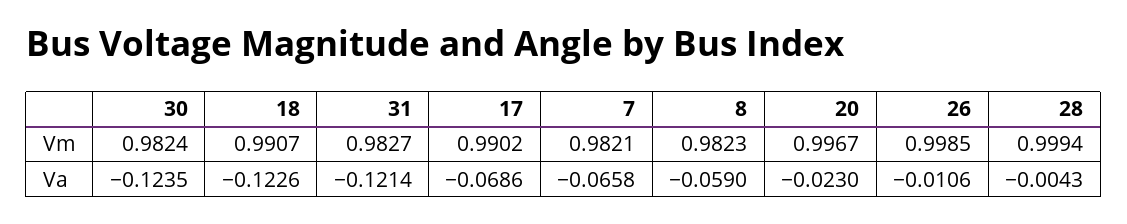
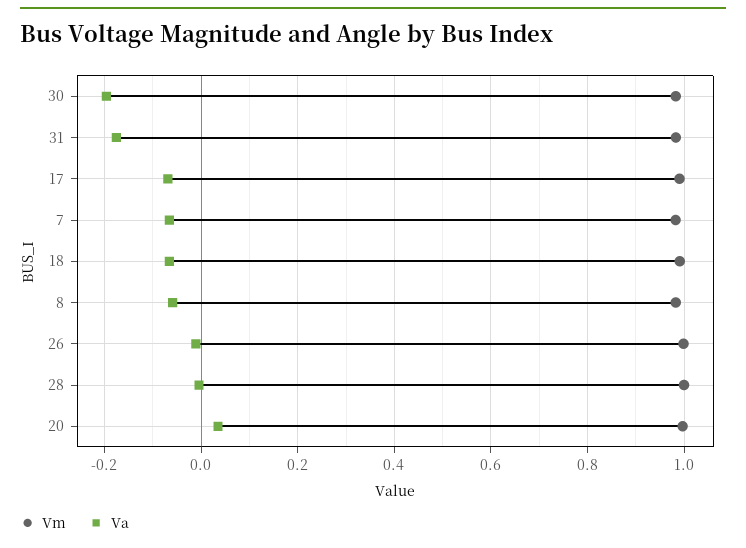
Va, 30: -0.1235 -> -0.2
Va, 18: -0.1226 -> -0.06
Va, 31: -0.1214 -> -0.18
Va, 20: -0.023 -> 0.04

